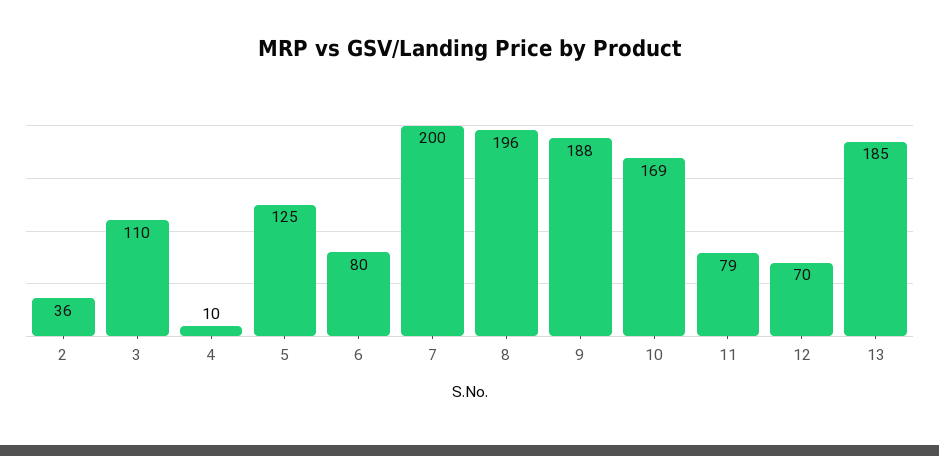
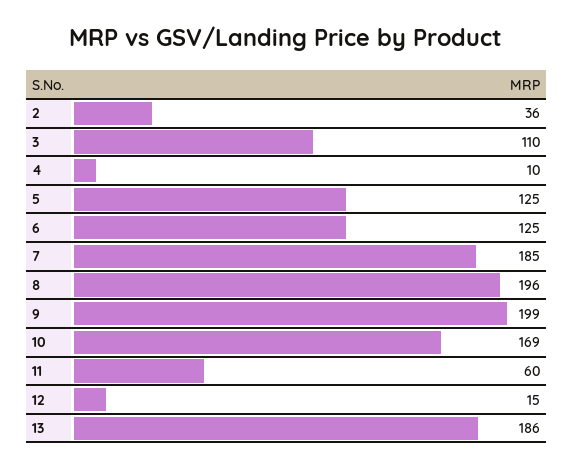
6: 80 -> 125
7: 200 -> 185
9: 188 -> 199
11: 79 -> 60
12: 70 -> 15
13: 185 -> 186

